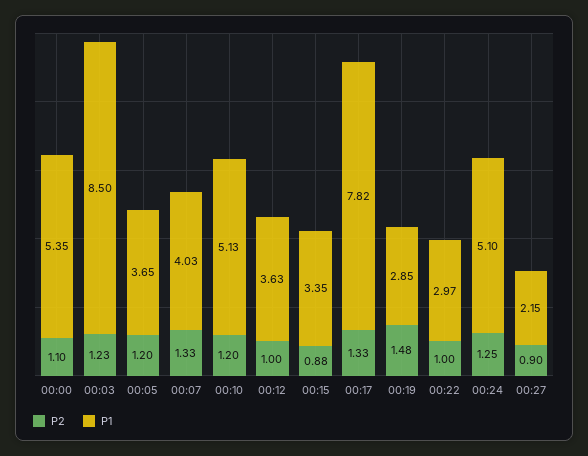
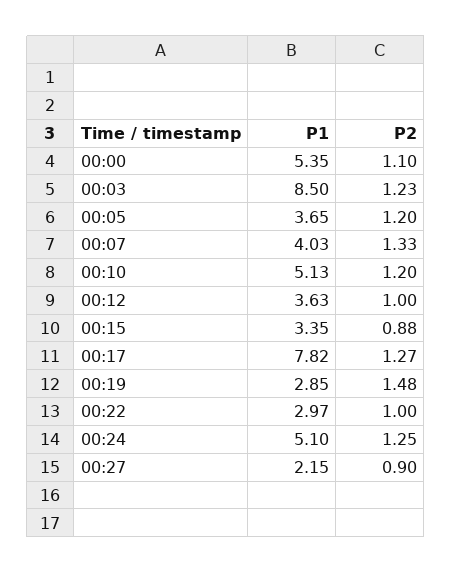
P2, 00:17: 1.33 -> 1.27

